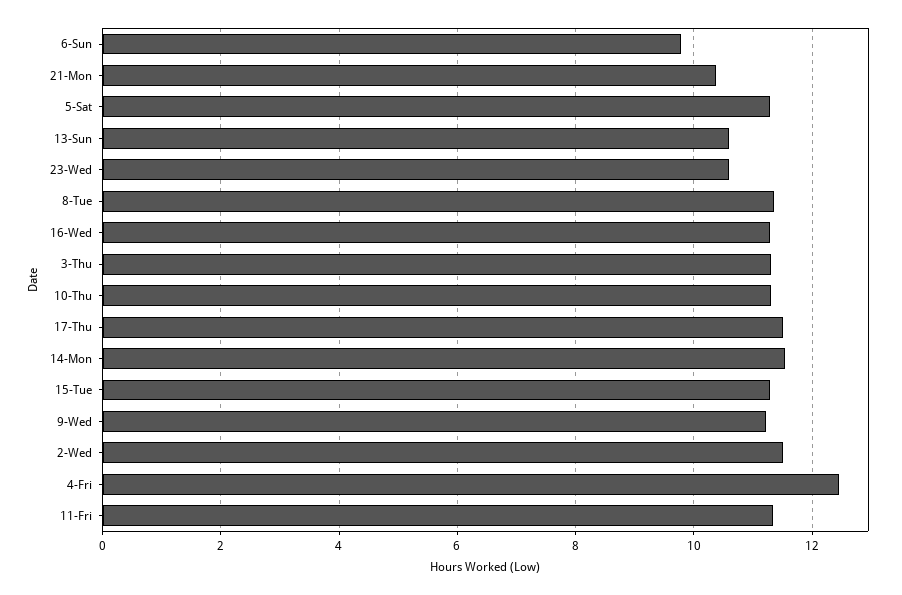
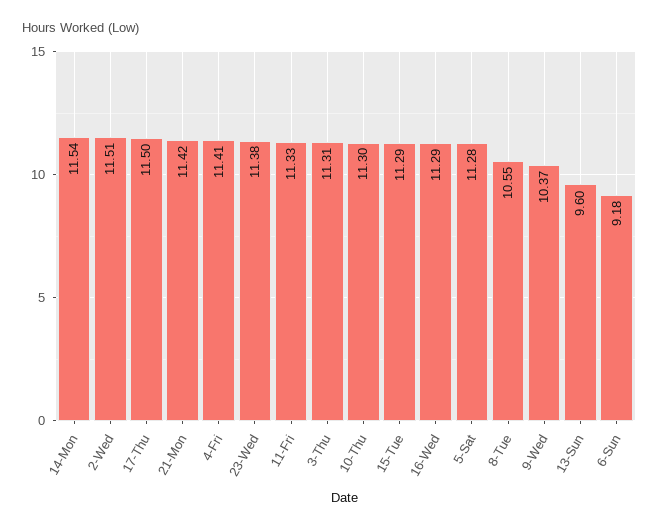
6-Sun: 9.8 -> 9.18
21-Mon: 10.4 -> 11.42
13-Sun: 10.6 -> 9.6
23-Wed: 10.6 -> 11.38
8-Tue: 11.4 -> 10.55
9-Wed: 11.2 -> 10.37
4-Fri: 12.4 -> 11.41

